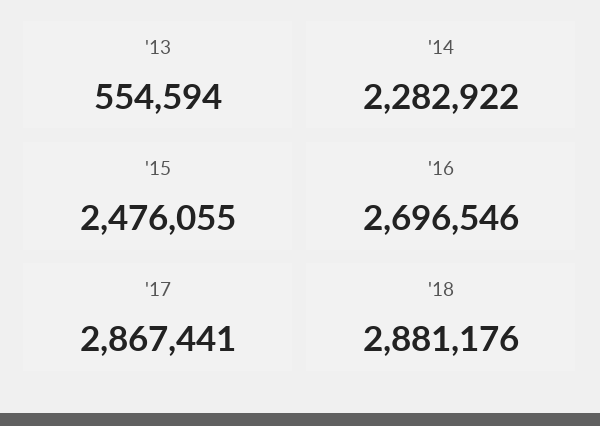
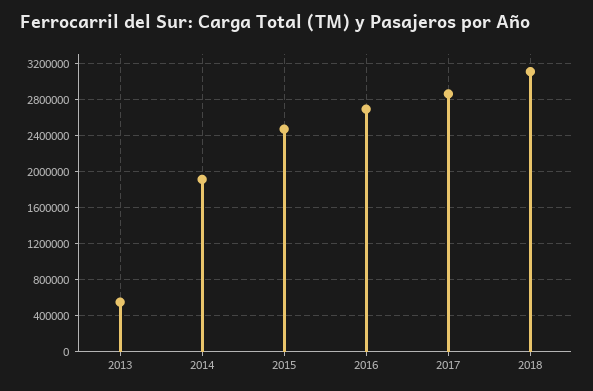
'14: 2282922 -> 1900000
'18: 2881176 -> 3100000

